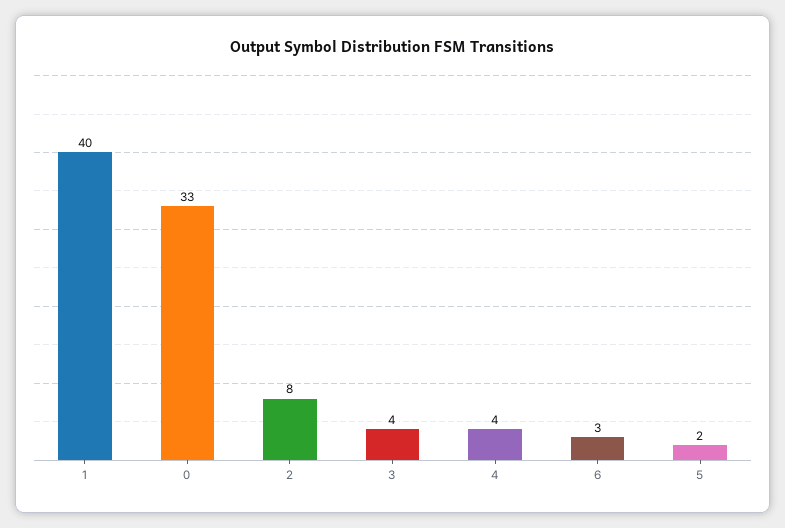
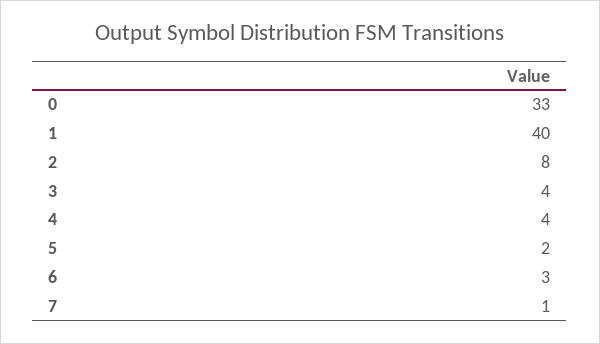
7: none -> 1

